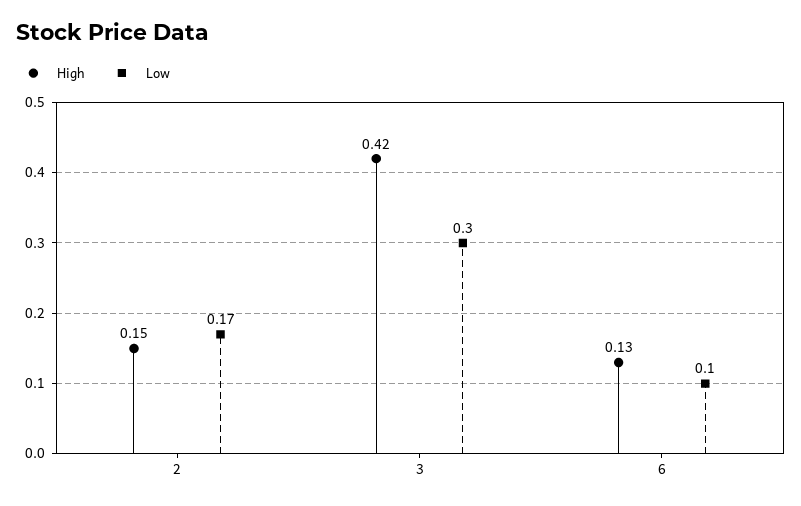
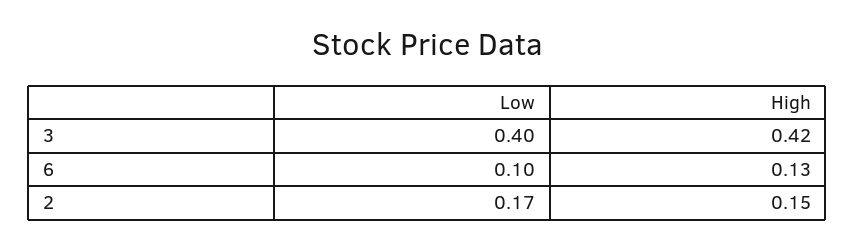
Low, 3: 0.3 -> 0.4

